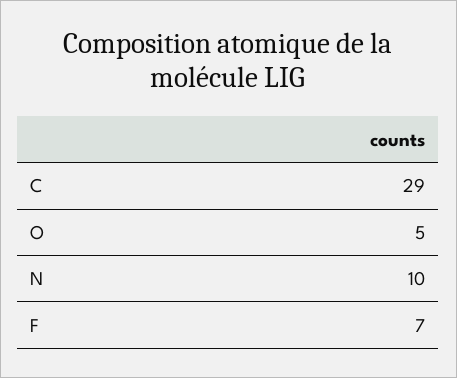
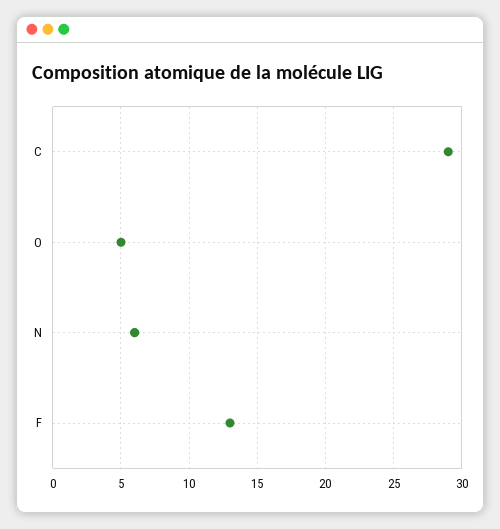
N: 10 -> 6
F: 7 -> 13

